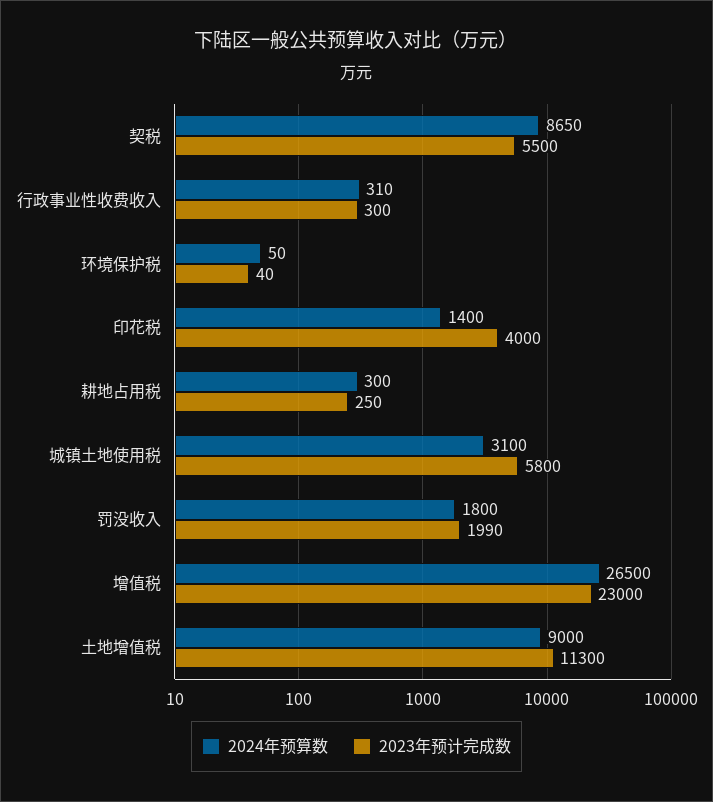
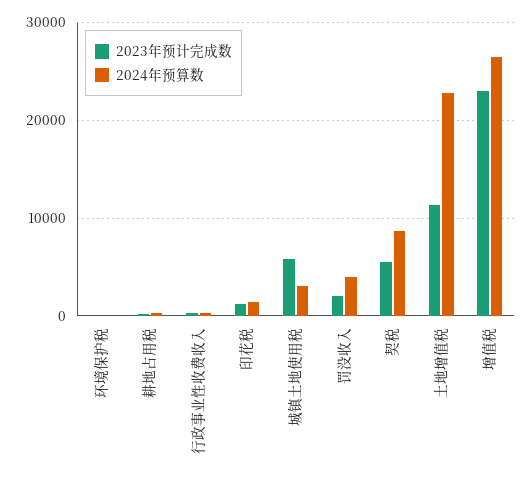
2023年预计完成数, 印花税: 4000 -> 1000
2024年预算数, 罚没收入: 1800 -> 4000
2024年预算数, 土地增值税: 9000 -> 23000

